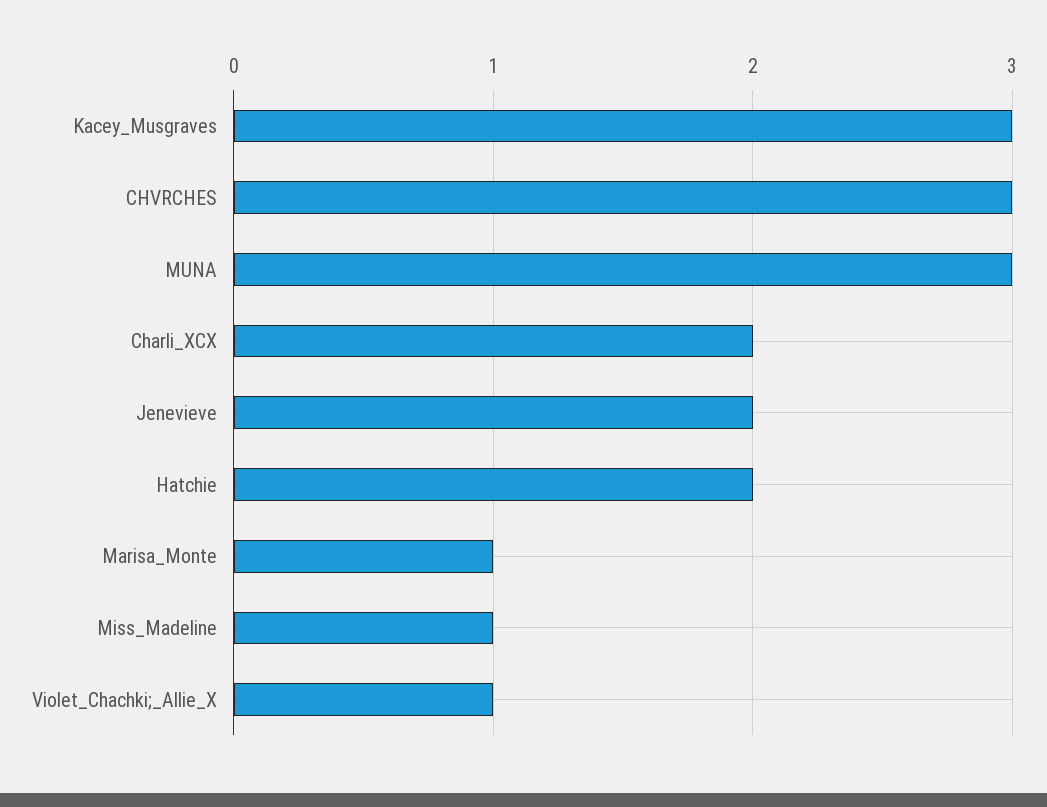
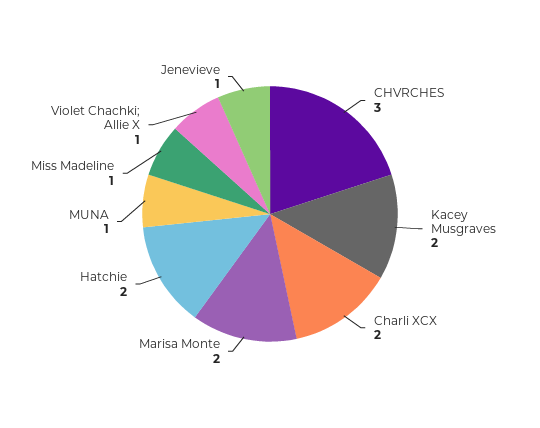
Kacey_Musgraves: 3 -> 2
MUNA: 3 -> 1
Jenevieve: 2 -> 1
Marisa_Monte: 1 -> 2

